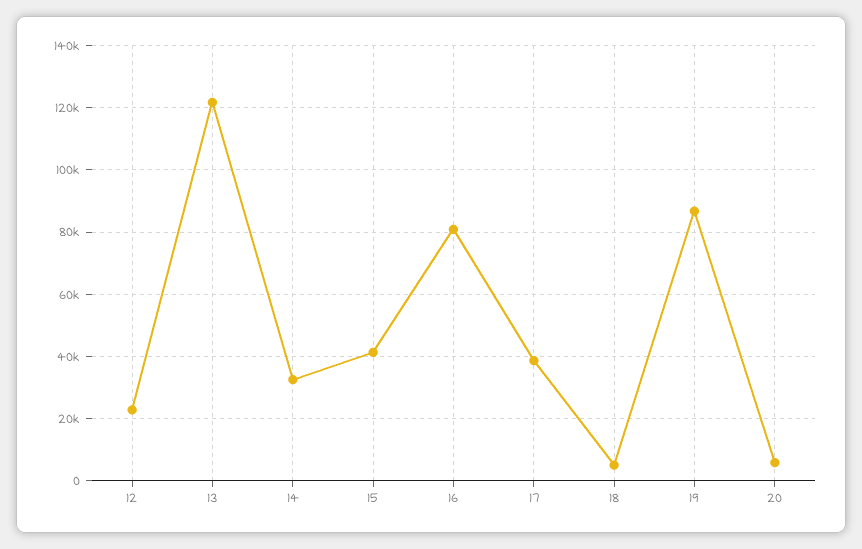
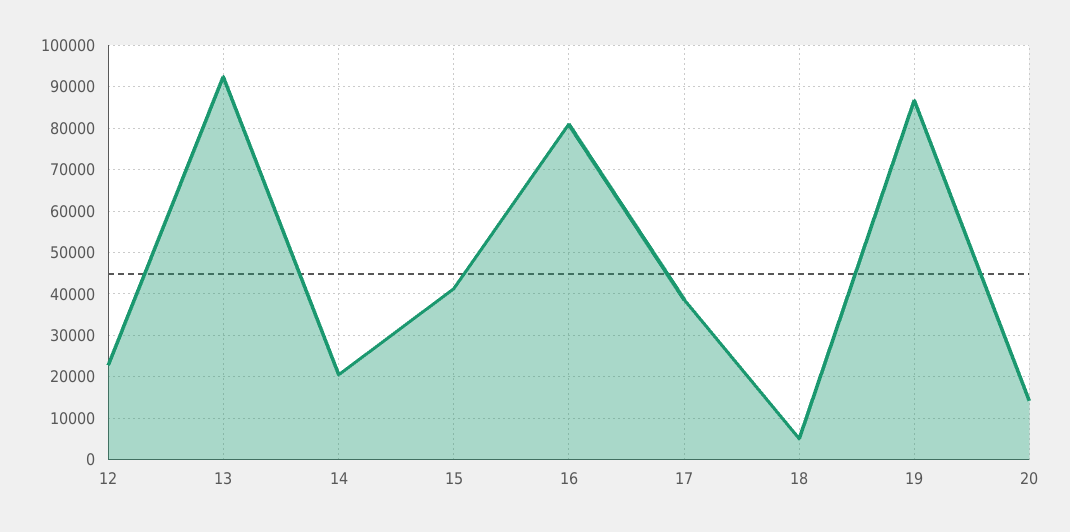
13: 122000 -> 92000
14: 32000 -> 20000
20: 6000 -> 14000

